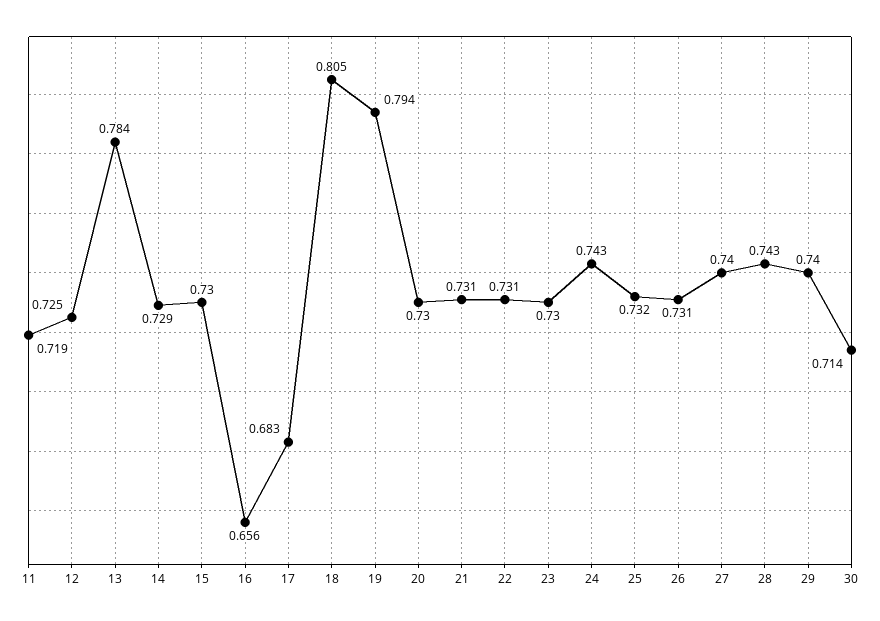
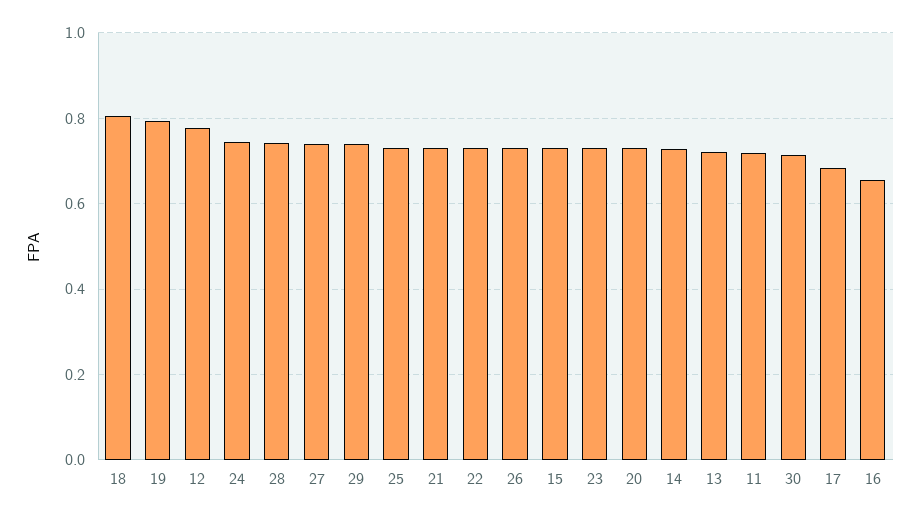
12: 0.725 -> 0.78
13: 0.784 -> 0.72

